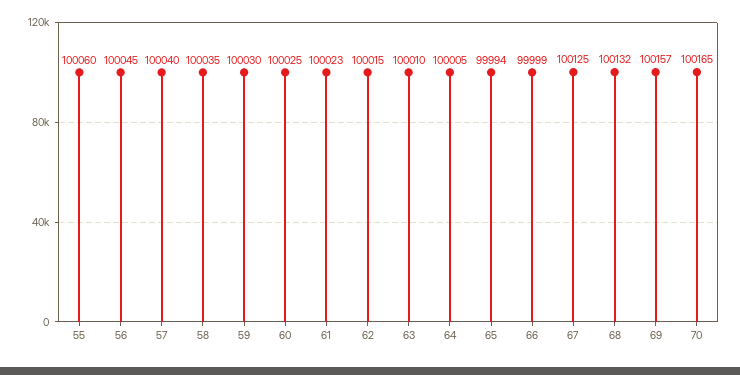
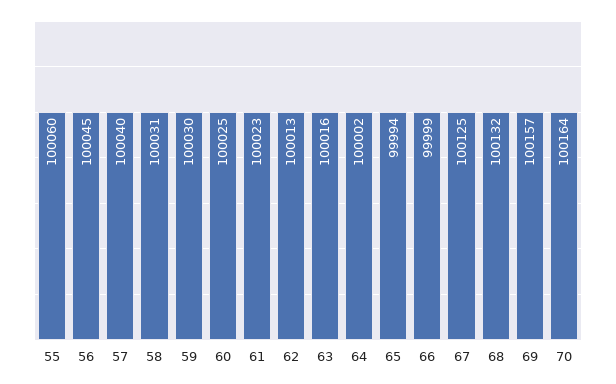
58: 100035 -> 100031
62: 100015 -> 100013
63: 100010 -> 100016
64: 100005 -> 100002
70: 100165 -> 100164

